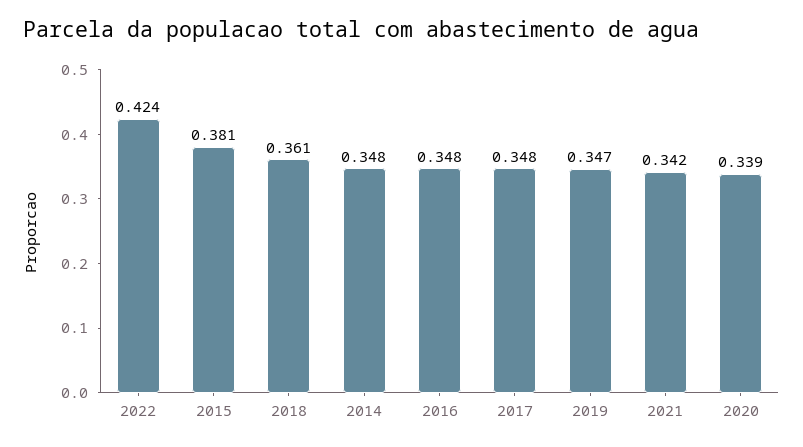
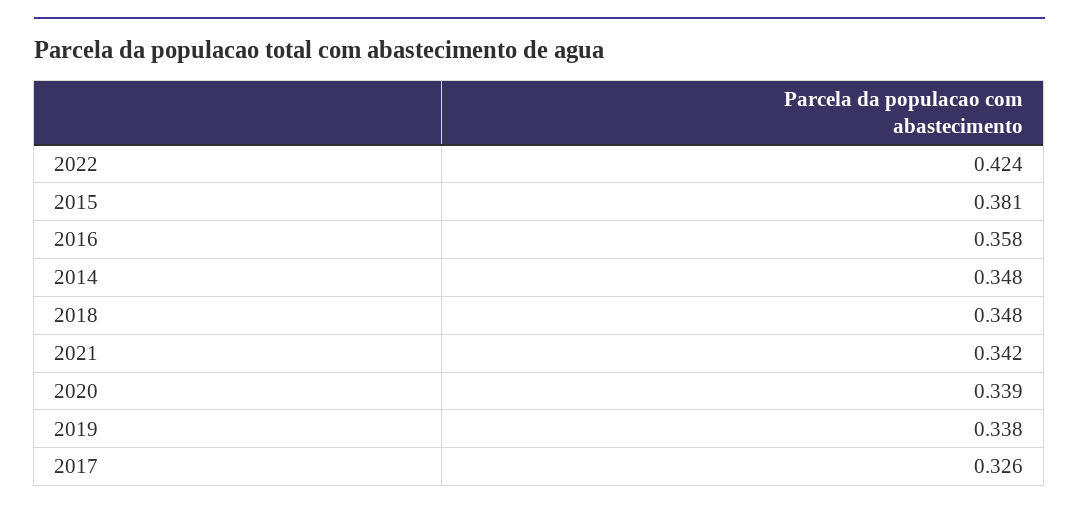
2018: 0.361 -> 0.348
2016: 0.348 -> 0.358
2017: 0.348 -> 0.326
2019: 0.347 -> 0.338

